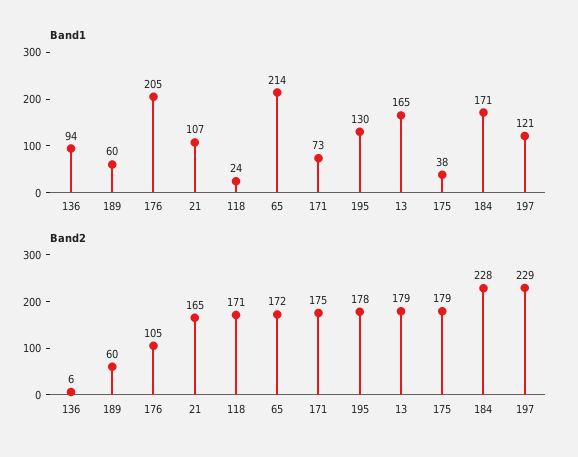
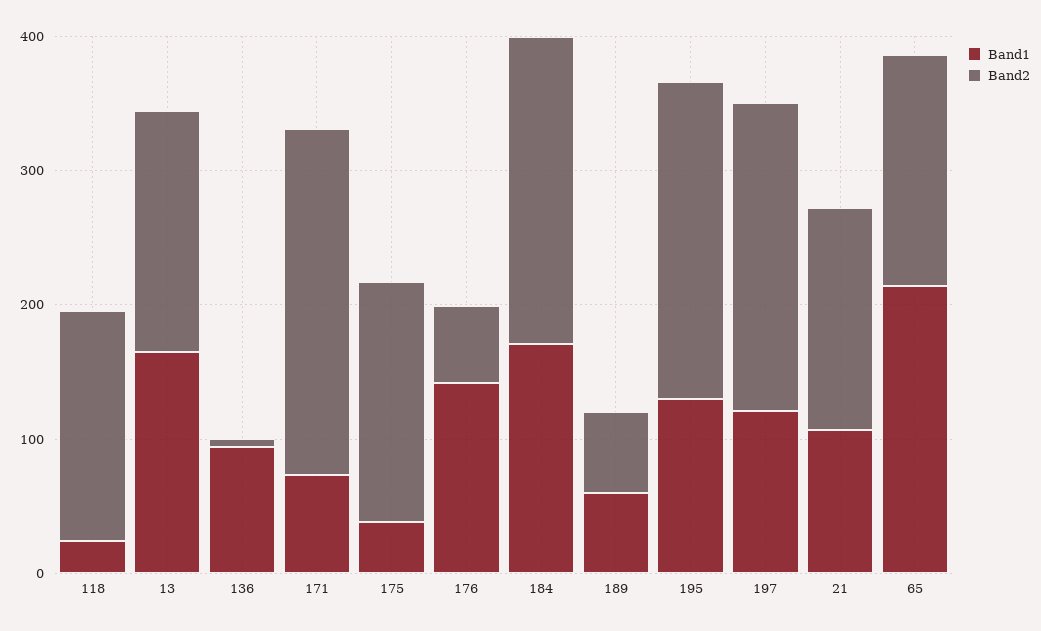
Band1, 176: 205 -> 140
Band2, 176: 105 -> 60
Band2, 171: 175 -> 260
Band2, 195: 178 -> 240

